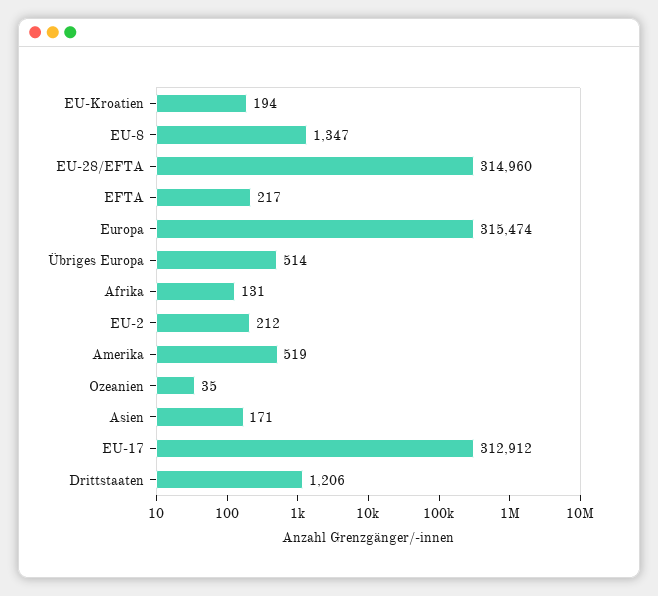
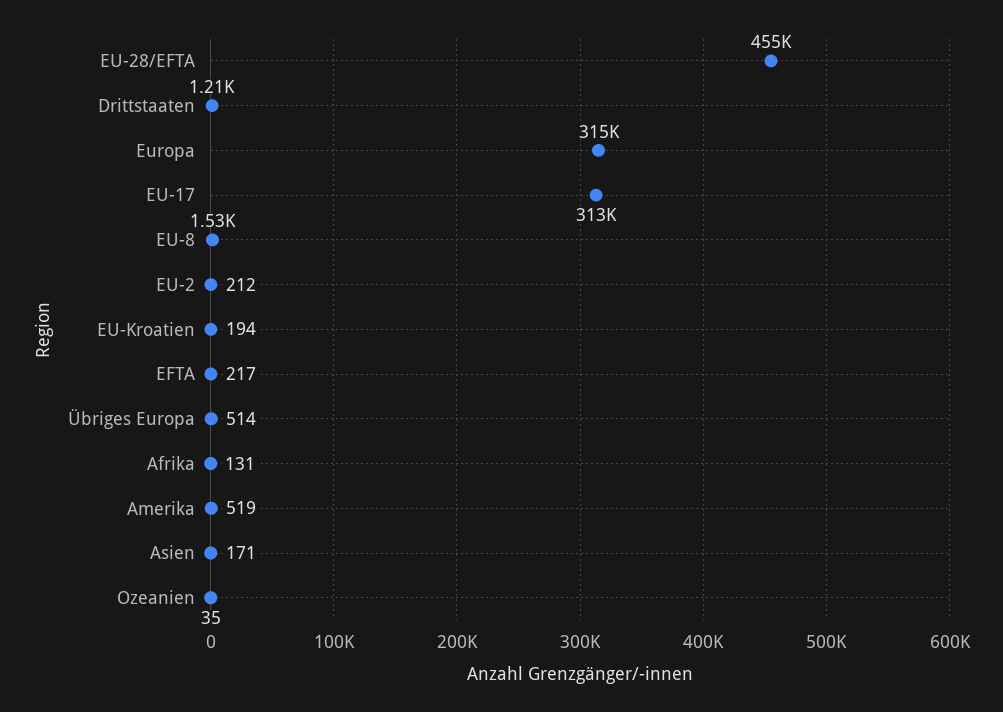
EU-8: 1347 -> 1530
EU-28/EFTA: 314960 -> 455000

